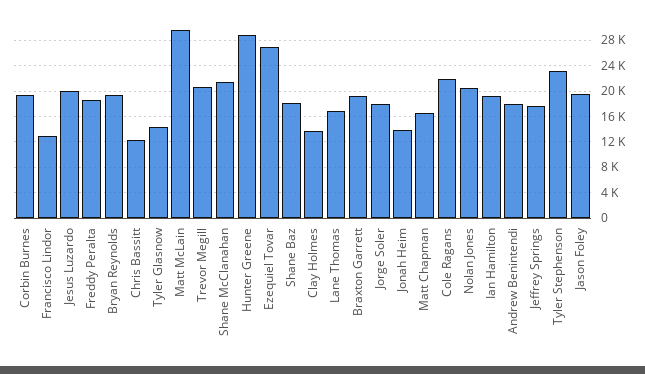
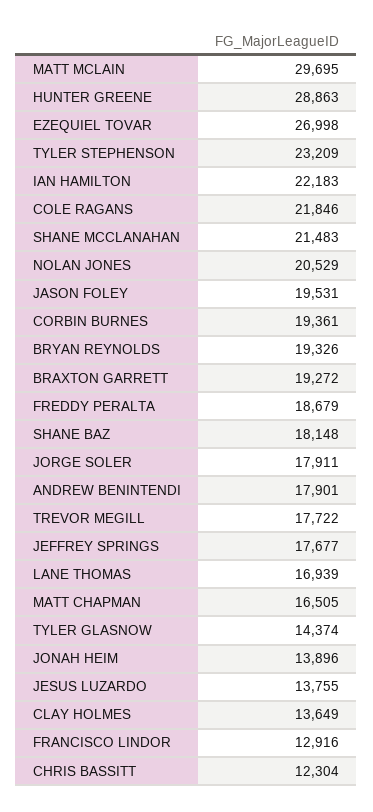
Jesus Luzardo: 20000 -> 13755
Trevor Megill: 21000 -> 17722
Ian Hamilton: 19000 -> 22183

